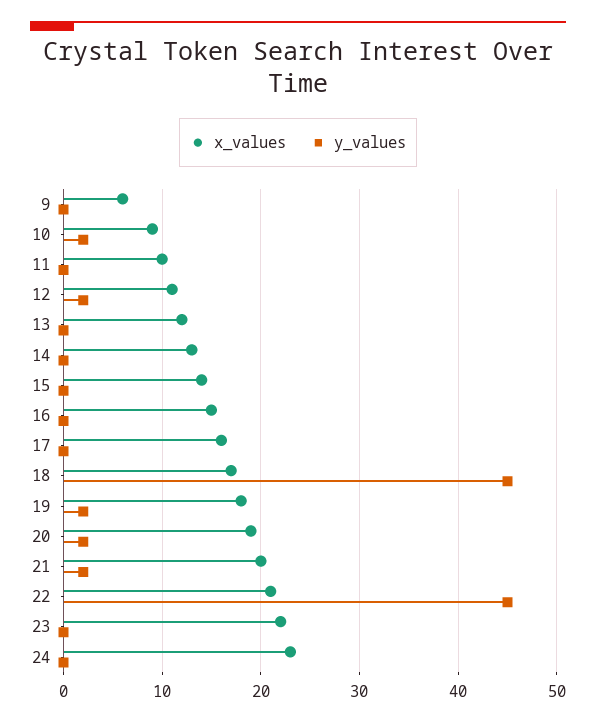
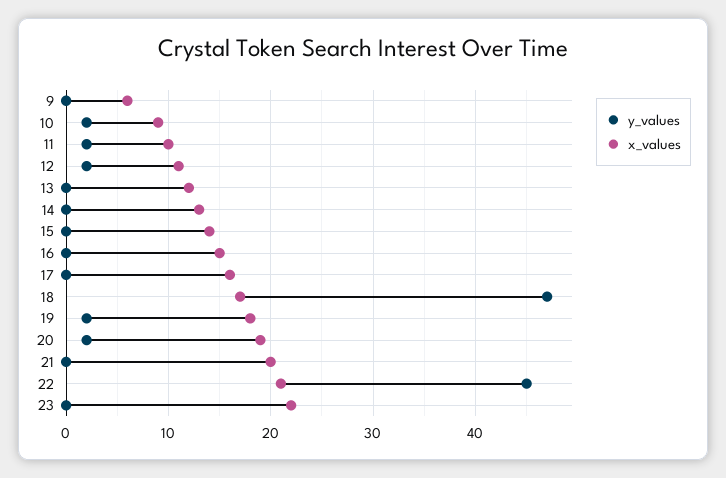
y_values, 11: 0 -> 2
y_values, 18: 45 -> 47
y_values, 21: 2 -> 0
x_values, 24: 23 -> none
y_values, 24: 0 -> none

